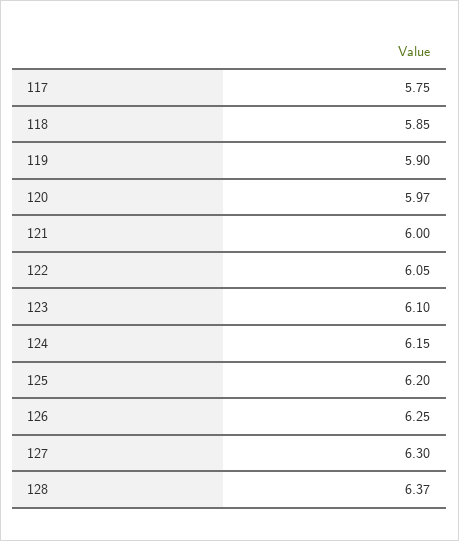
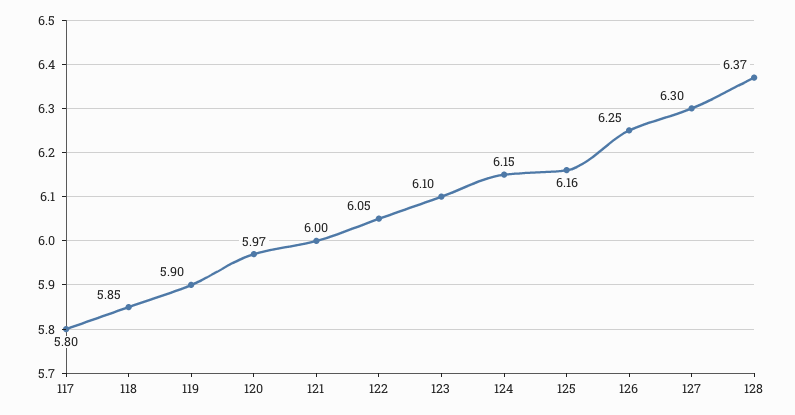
117: 5.75 -> 5.8
125: 6.2 -> 6.16

